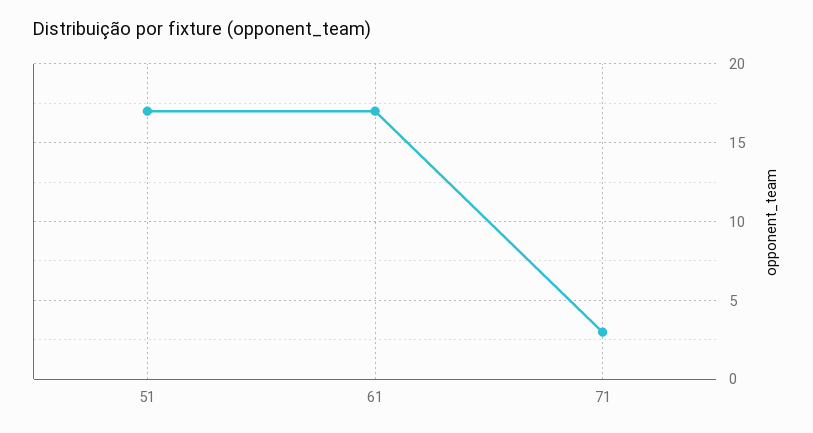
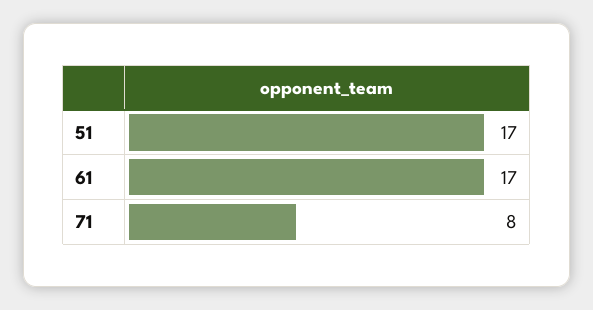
71: 3 -> 8

